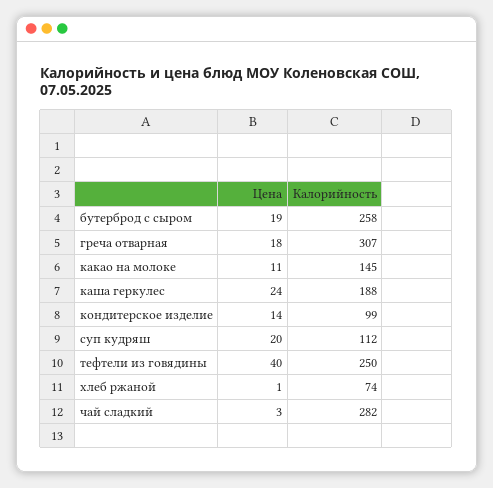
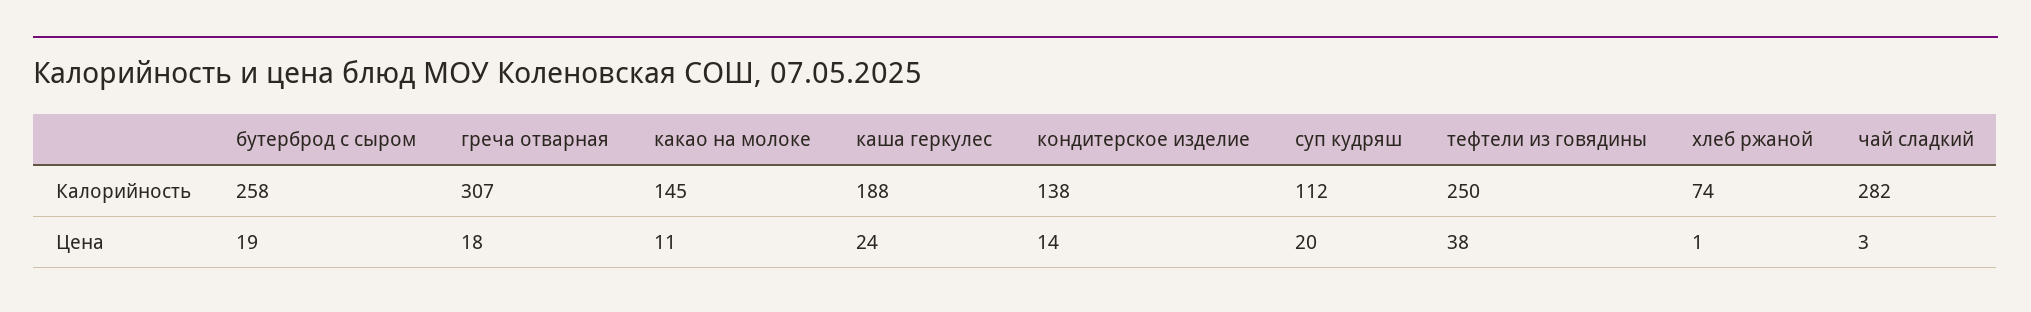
Калорийность, кондитерское изделие: 99 -> 138
Цена, тефтели из говядины: 40 -> 38

